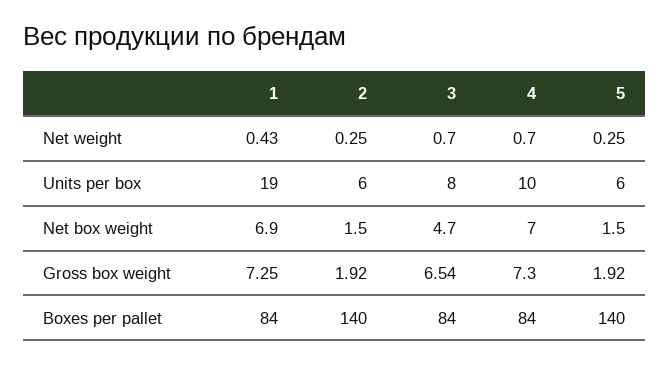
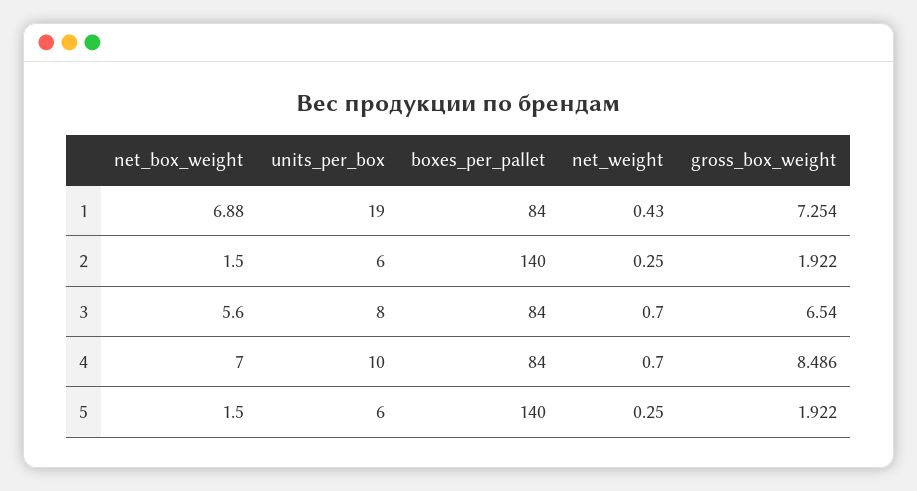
3, Net box weight: 4.7 -> 5.6
4, Gross box weight: 7.3 -> 8.486

